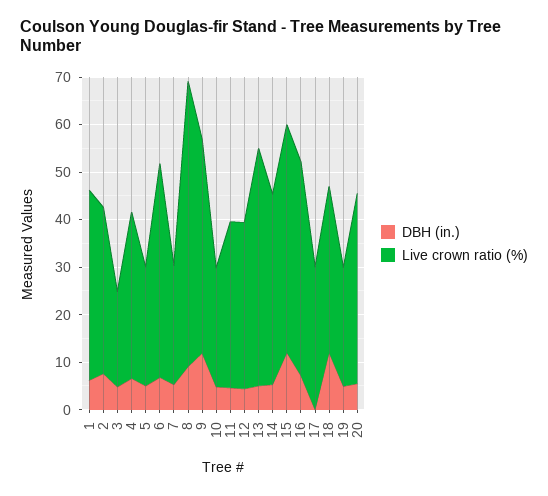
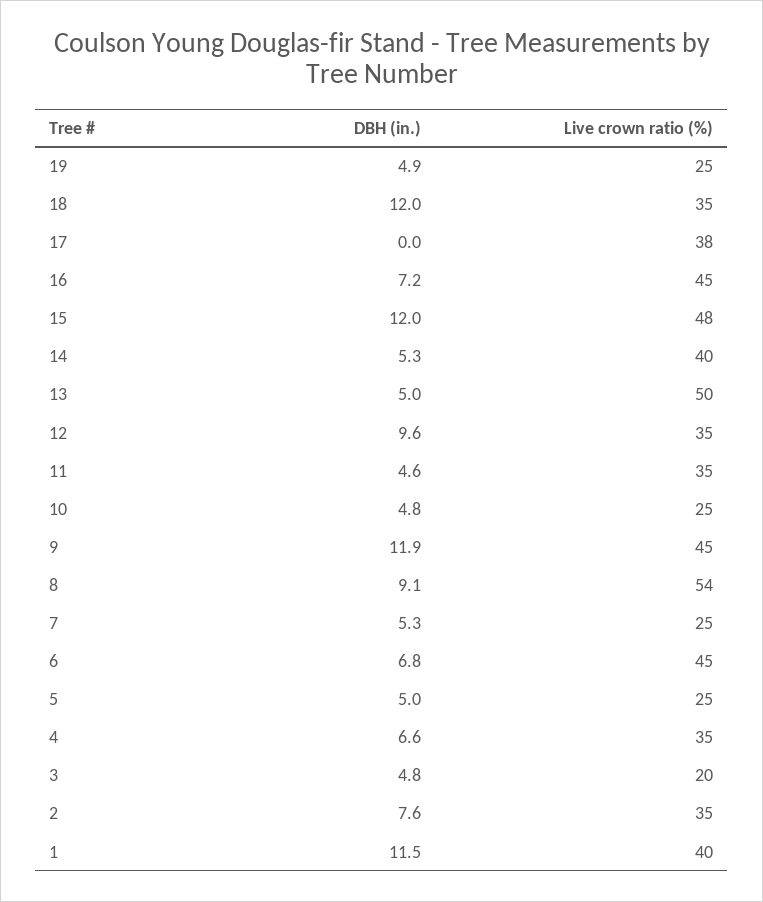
DBH (in.), 1: 6 -> 11.5
Live crown ratio (%), 8: 60 -> 54
DBH (in.), 12: 4 -> 9.6
Live crown ratio (%), 17: 30 -> 38
DBH (in.), 20: 6 -> none
Live crown ratio (%), 20: 40 -> none

